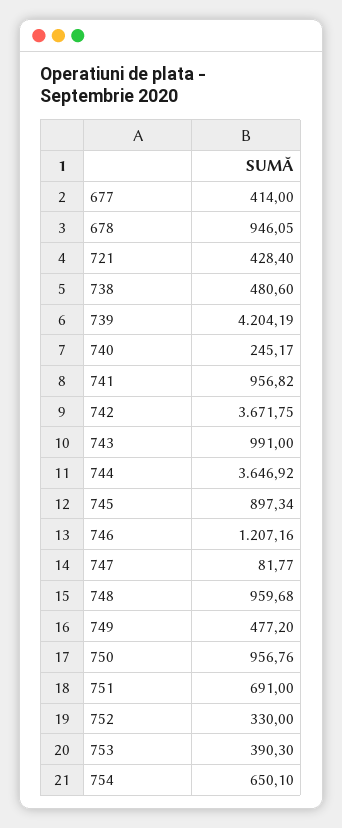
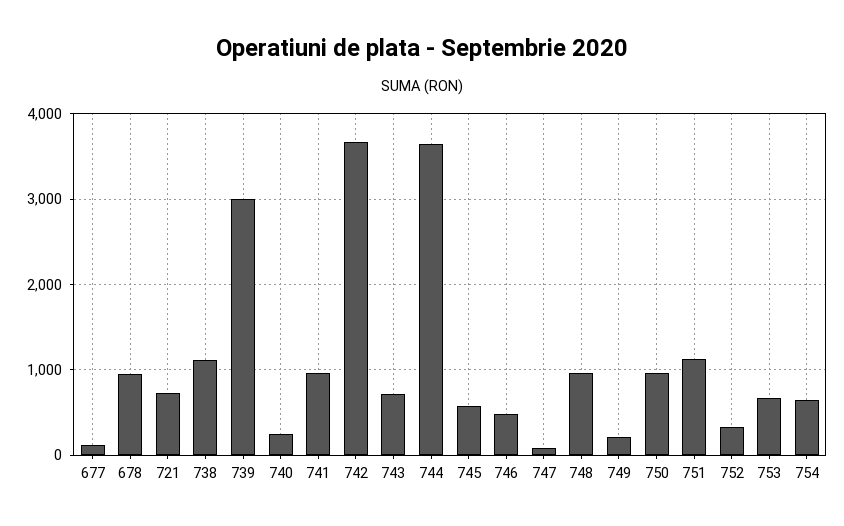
677: 414 -> 100
721: 428.4 -> 700
738: 480.6 -> 1100
739: 4204.19 -> 3000
743: 991 -> 700
745: 897.34 -> 600
746: 1207.16 -> 500
749: 477.2 -> 200
751: 691 -> 1100
753: 390.3 -> 700

